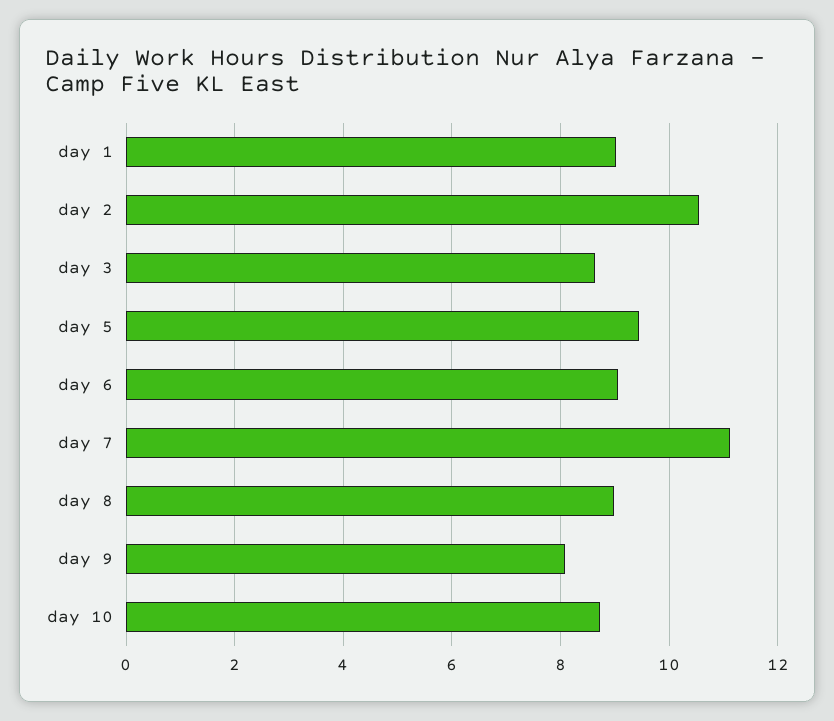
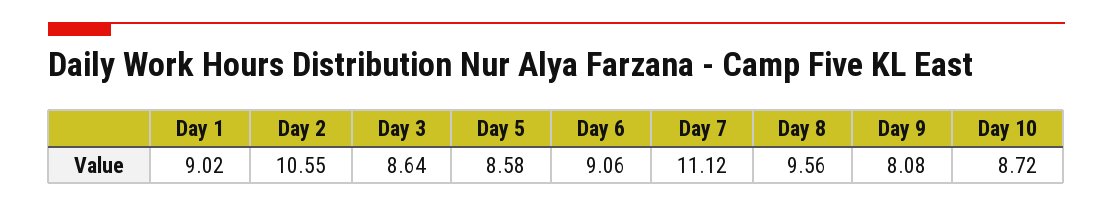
day 5: 9.4 -> 8.58
day 8: 9 -> 9.56

